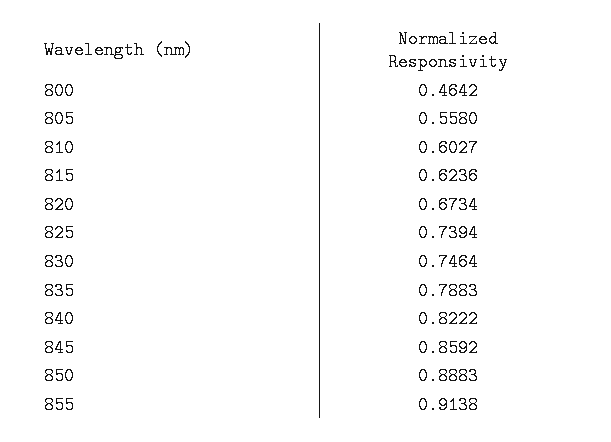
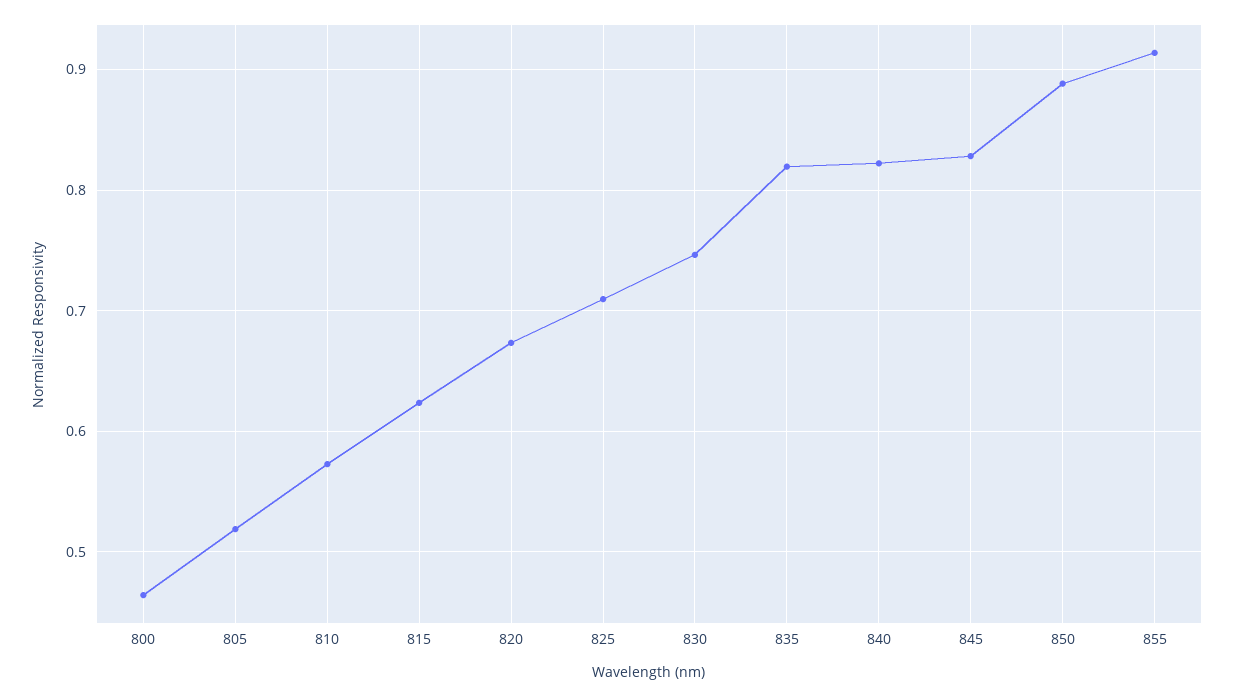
805: 0.558 -> 0.52
810: 0.6027 -> 0.57
825: 0.7394 -> 0.71
835: 0.7883 -> 0.82
845: 0.8592 -> 0.83

